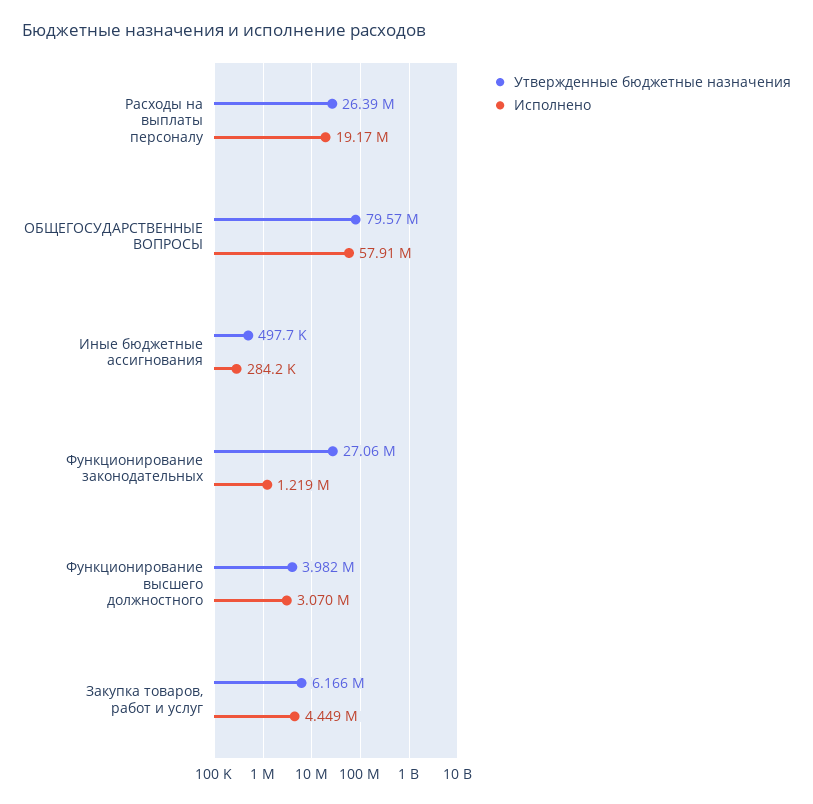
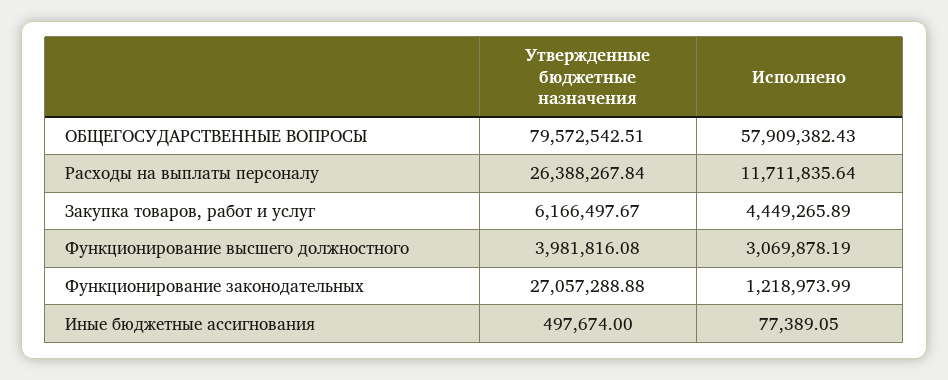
Исполнено, Расходы на выплаты персоналу: 19170000 -> 11711835.64
Исполнено, Иные бюджетные ассигнования: 284200 -> 77389.05

